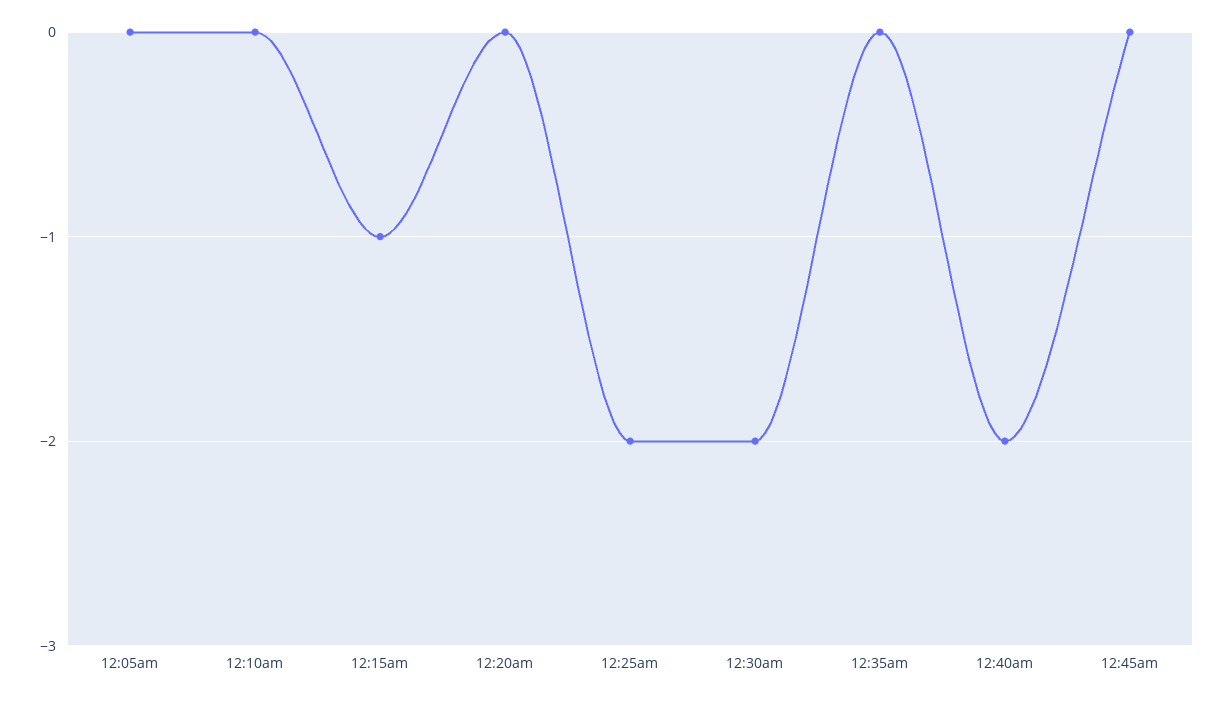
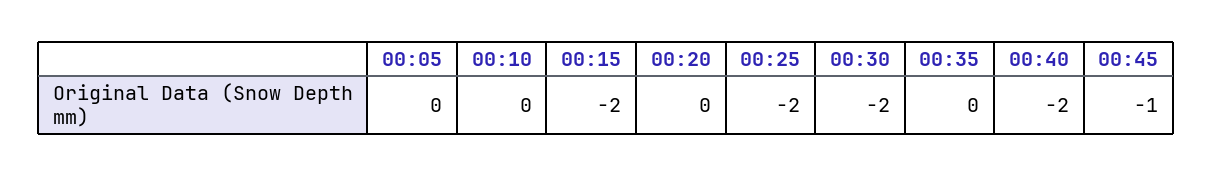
12:15am: -1 -> -2
12:45am: 0 -> -1

